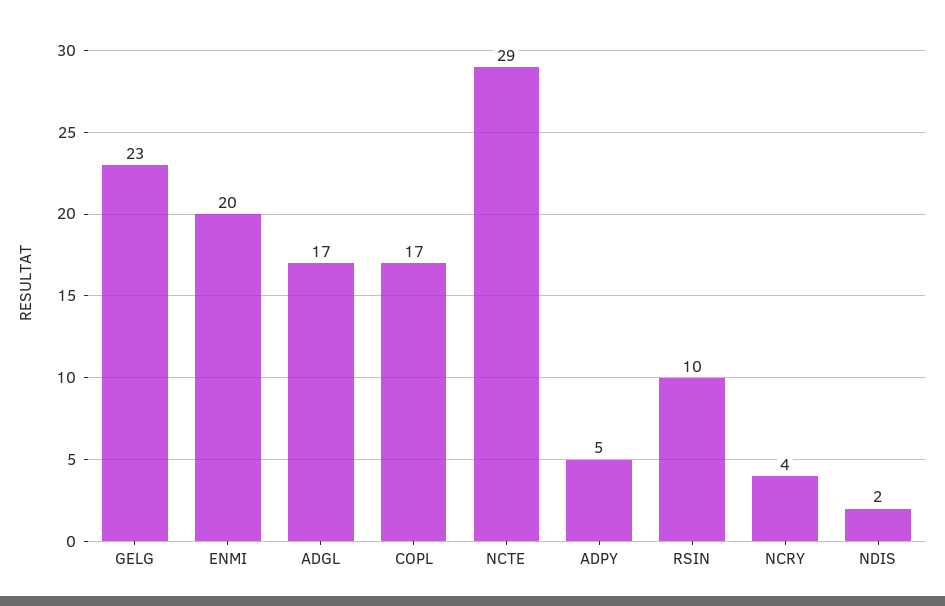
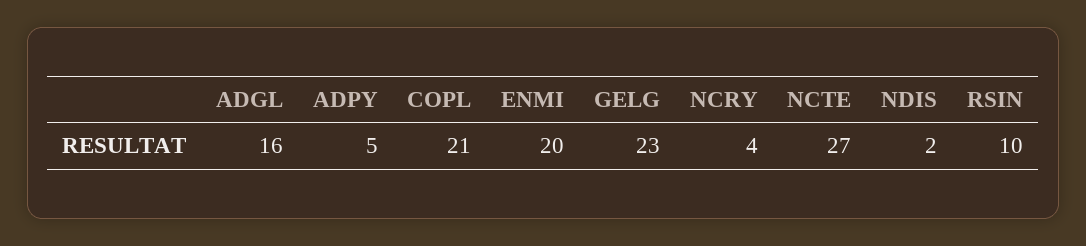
ADGL: 17 -> 16
COPL: 17 -> 21
NCTE: 29 -> 27

